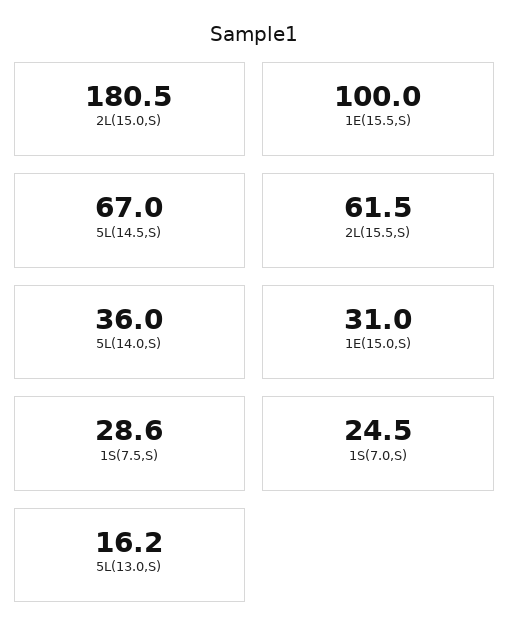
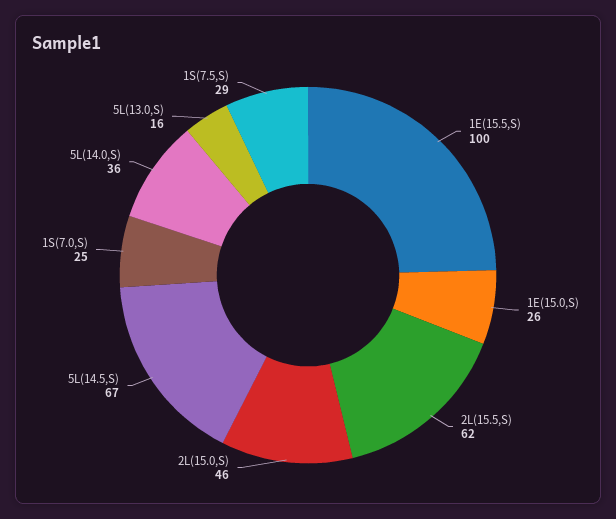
2L(15.0,S): 180.5 -> 46
1E(15.0,S): 31 -> 26

